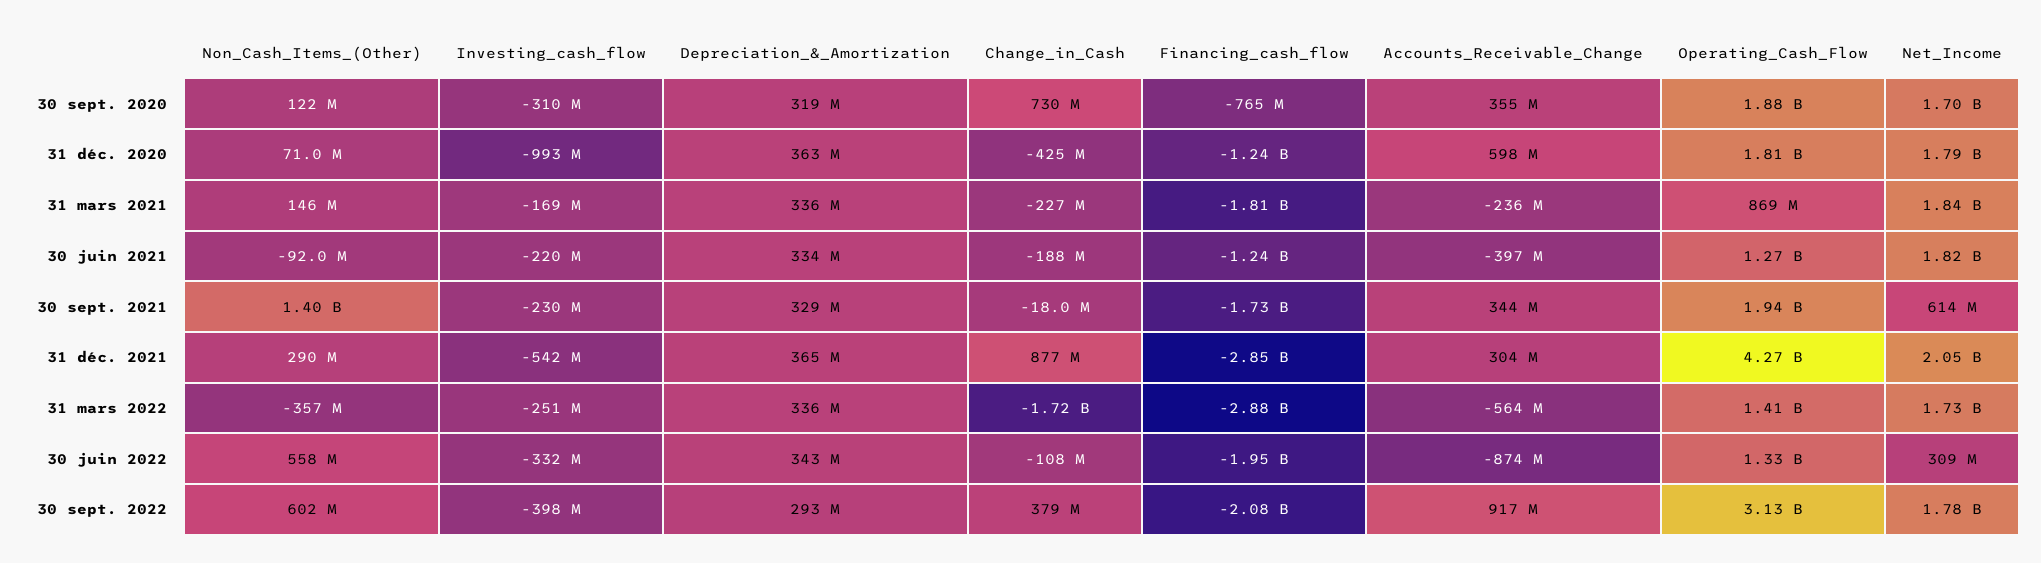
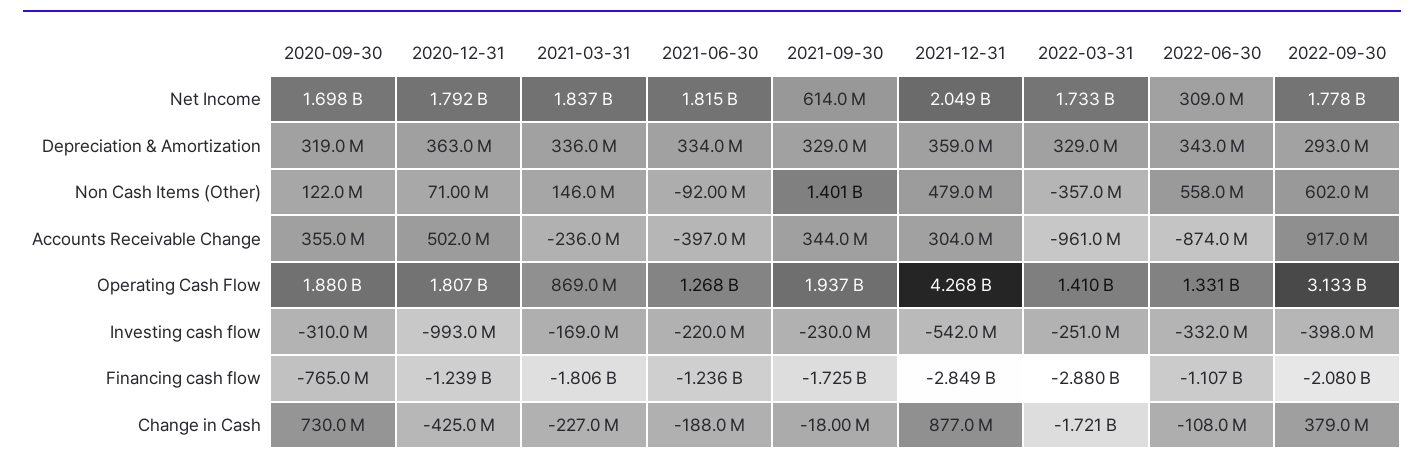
Accounts_Receivable_Change, 31 déc. 2020: 598000000 -> 502000000
Non_Cash_Items_(Other), 31 déc. 2021: 290000000 -> 479000000
Depreciation_&_Amortization, 31 déc. 2021: 365000000 -> 359000000
Depreciation_&_Amortization, 31 mars 2022: 336000000 -> 329000000
Accounts_Receivable_Change, 31 mars 2022: -564000000 -> -961000000
Financing_cash_flow, 30 juin 2022: -1950000000 -> -1107000000

